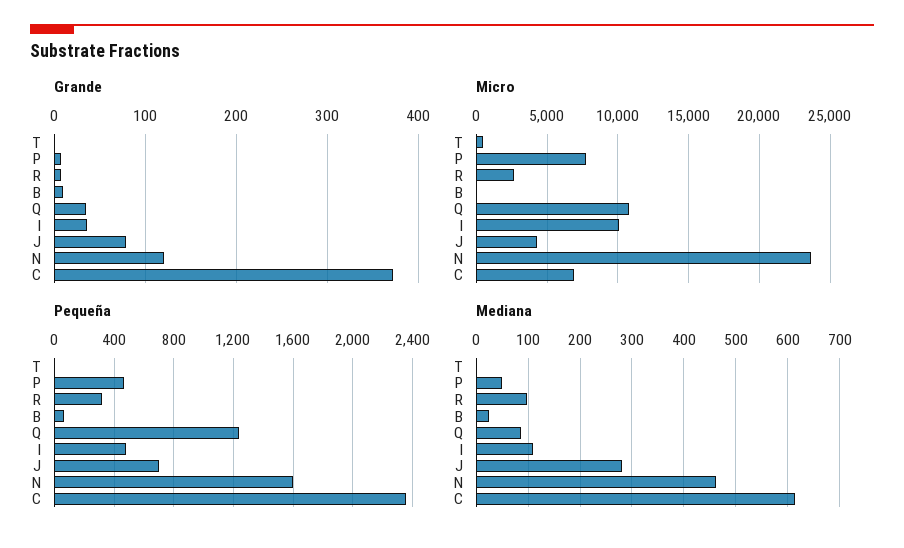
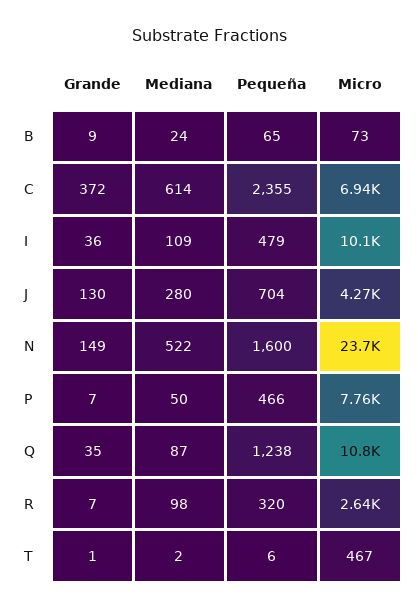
Grande, J: 80 -> 130
Grande, N: 120 -> 149
Mediana, N: 460 -> 522

